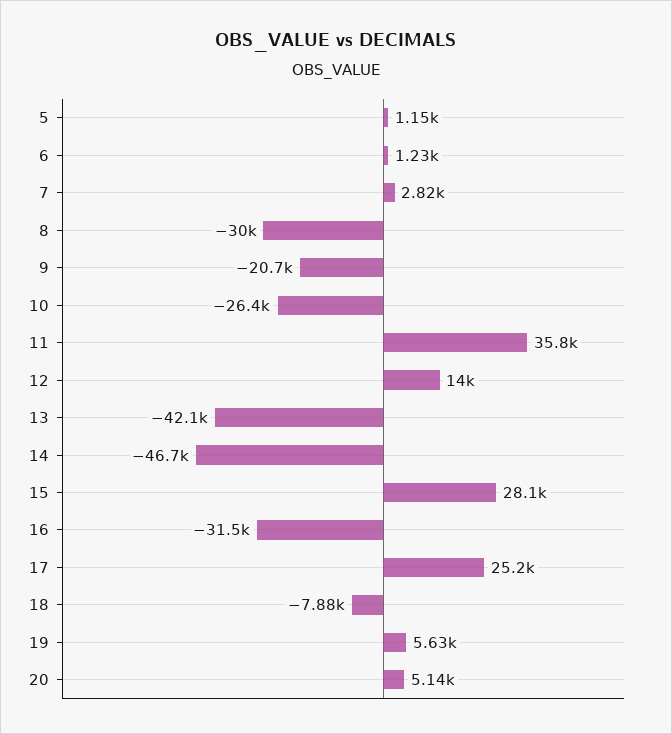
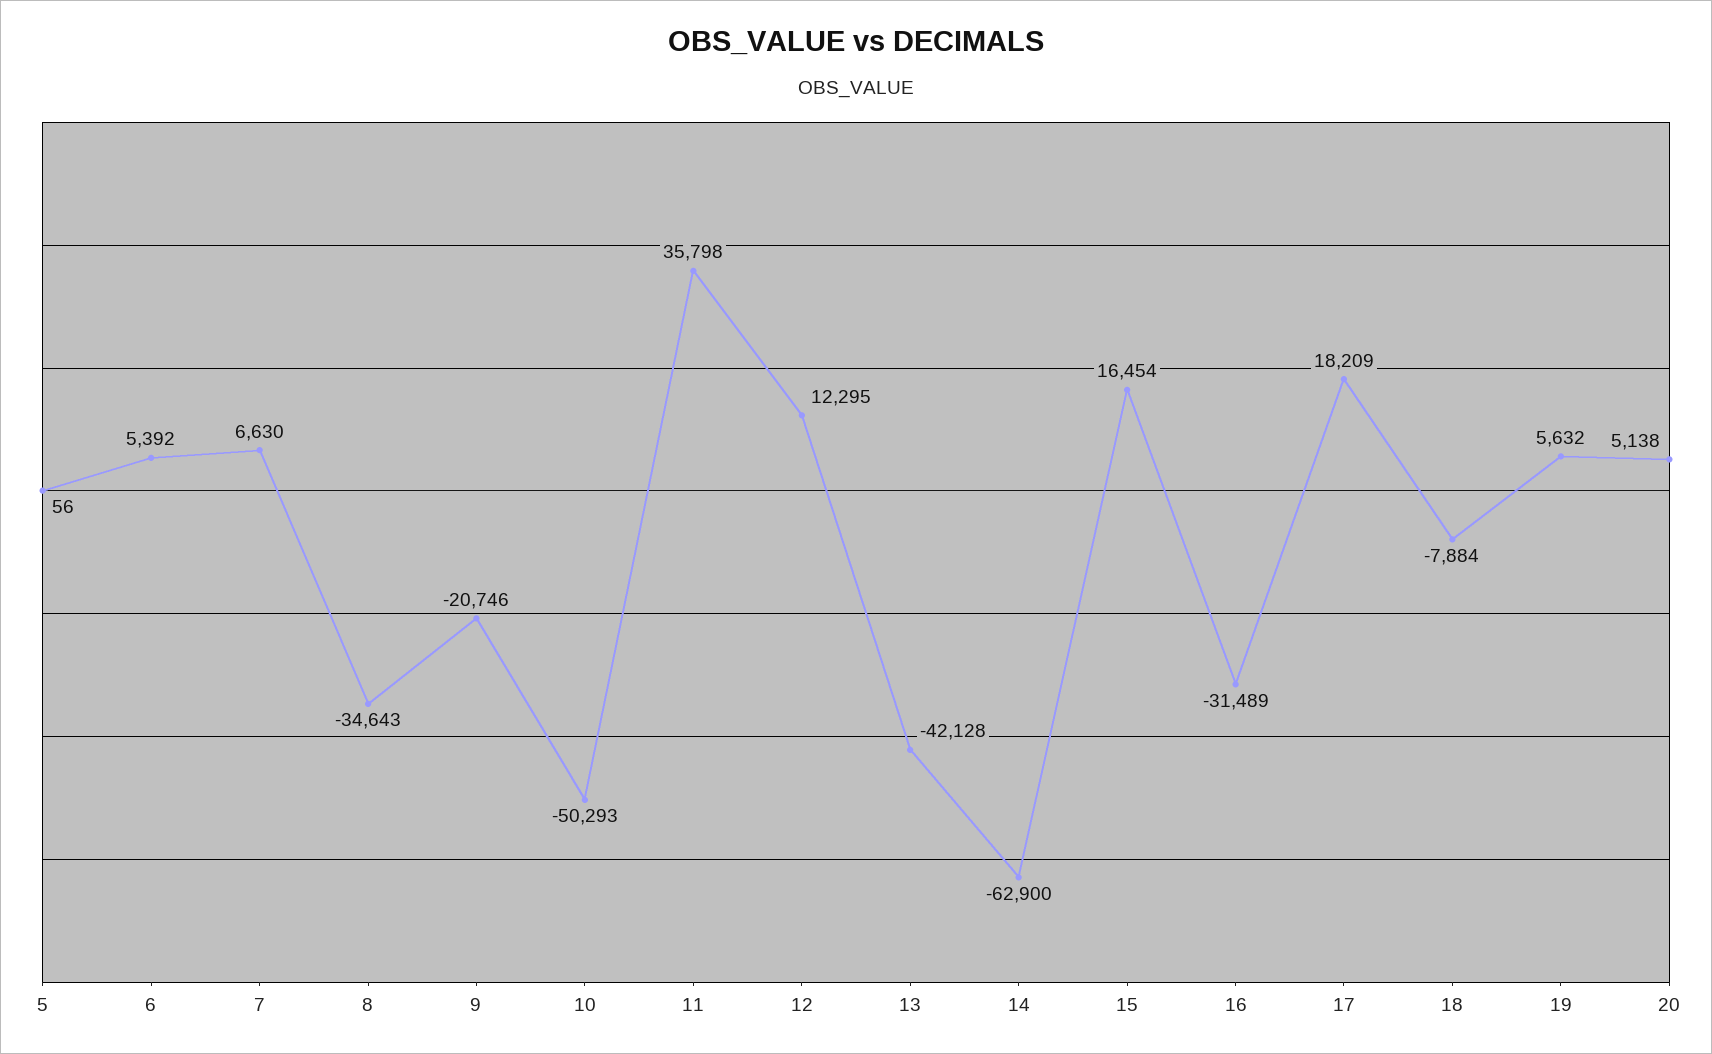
5: 1150 -> 56
6: 1230 -> 5392
7: 2820 -> 6630
8: -30000 -> -34643
10: -26400 -> -50293
12: 14000 -> 12295
14: -46700 -> -62900
15: 28100 -> 16454
17: 25200 -> 18209

